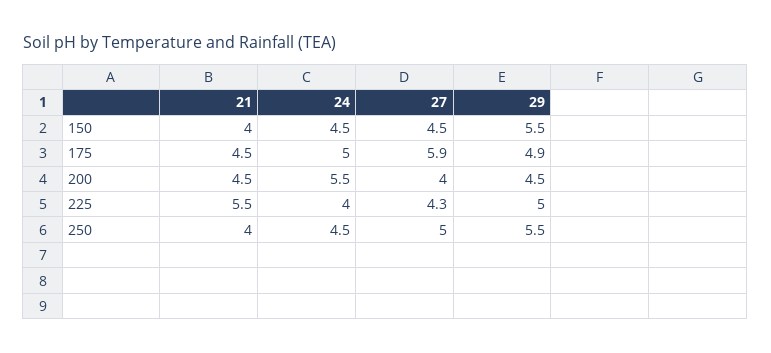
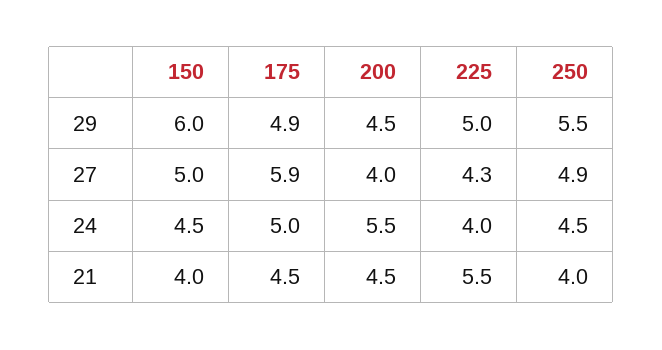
27, 150: 4.5 -> 5
29, 150: 5.5 -> 6
27, 250: 5 -> 4.9

